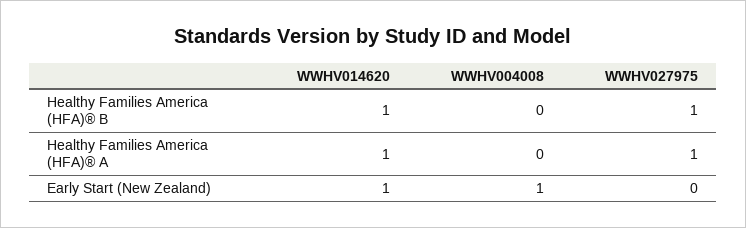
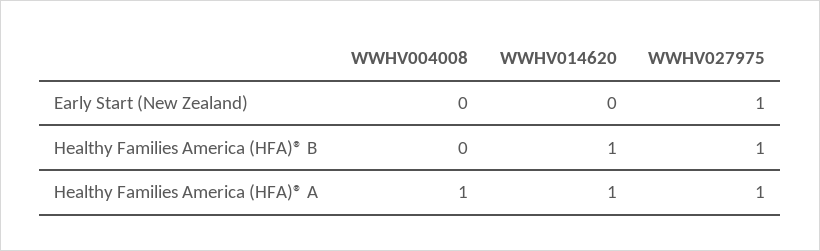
WWHV004008, Healthy Families America (HFA)® A: 0 -> 1
WWHV014620, Early Start (New Zealand): 1 -> 0
WWHV004008, Early Start (New Zealand): 1 -> 0
WWHV027975, Early Start (New Zealand): 0 -> 1

